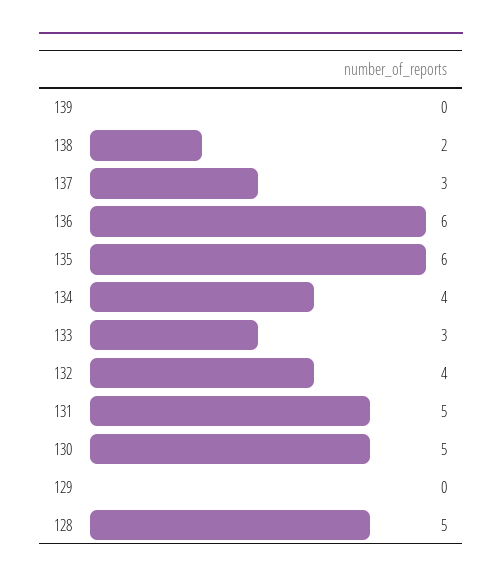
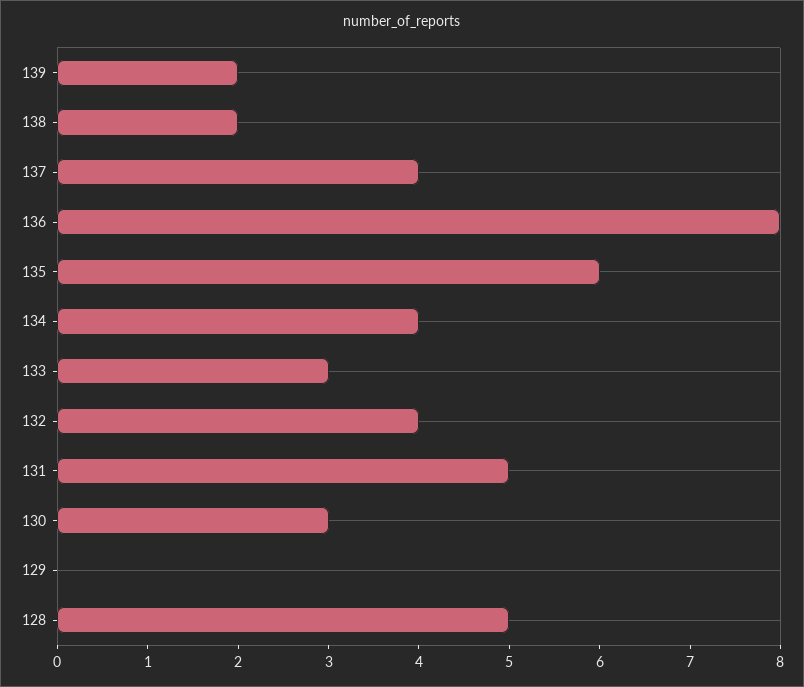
139: 0 -> 2
137: 3 -> 4
136: 6 -> 8
130: 5 -> 3

